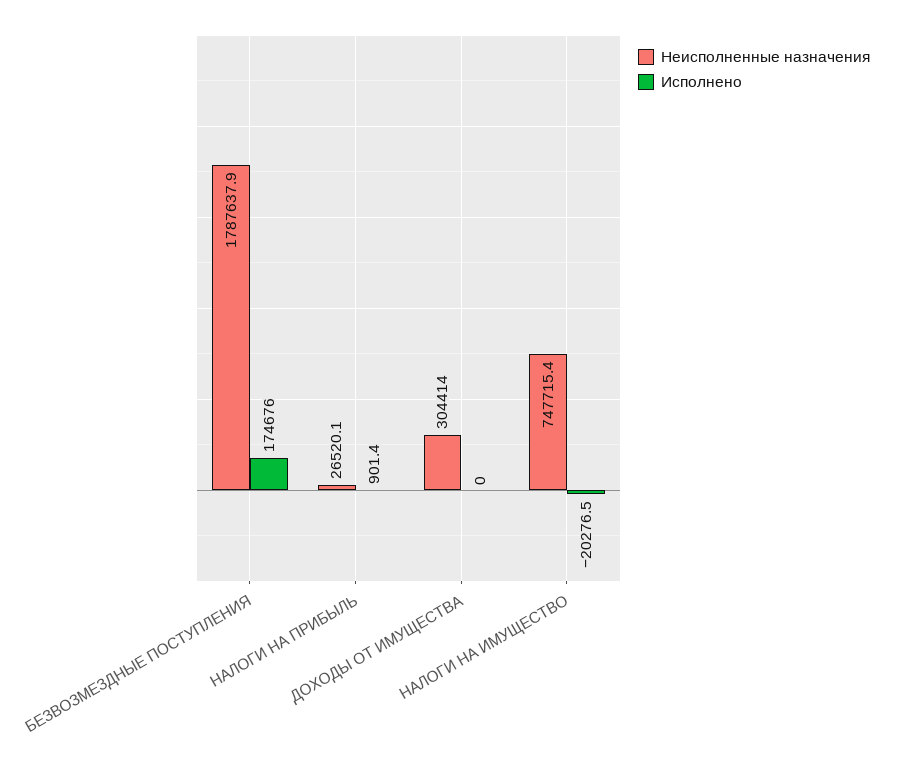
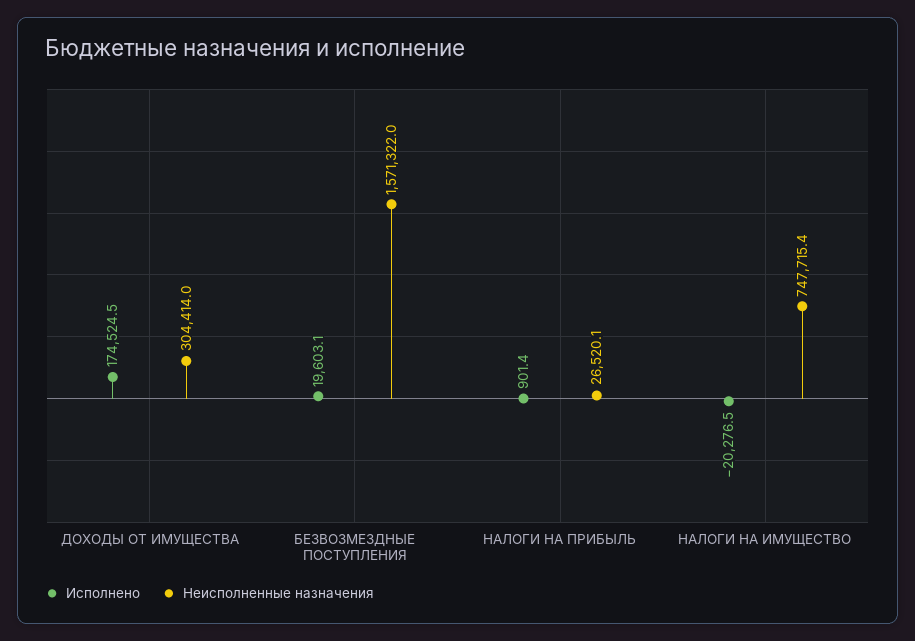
Неисполненные назначения, БЕЗВОЗМЕЗДНЫЕ ПОСТУПЛЕНИЯ: 1787637.9 -> 1571322
Исполнено, БЕЗВОЗМЕЗДНЫЕ ПОСТУПЛЕНИЯ: 174676 -> 19603.1
Исполнено, ДОХОДЫ ОТ ИМУЩЕСТВА: 0 -> 174524.5

